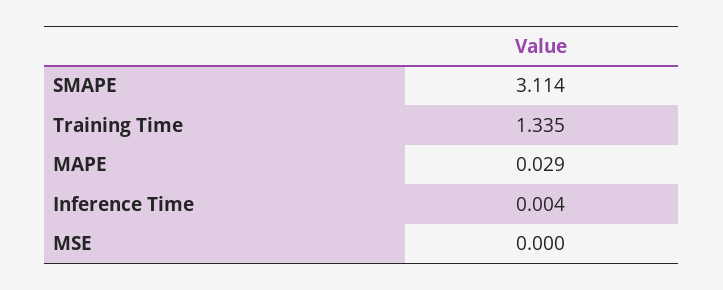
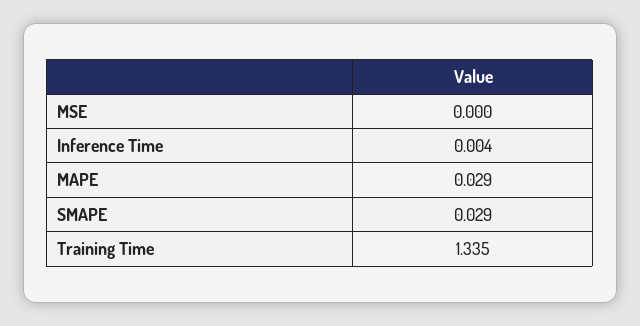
SMAPE: 3.114 -> 0.029

